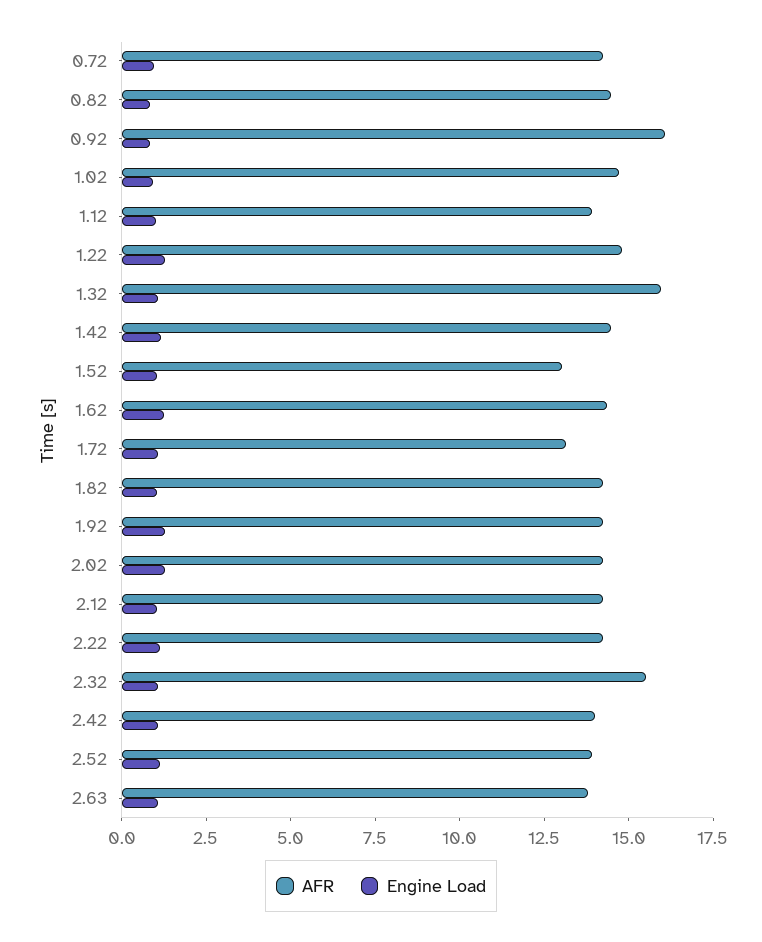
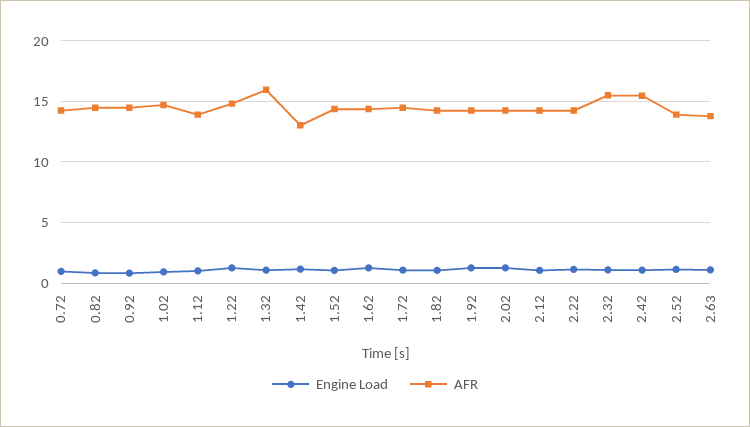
AFR, 0.92: 16 -> 14.5
AFR, 1.42: 14.5 -> 13
AFR, 1.52: 13 -> 14.5
AFR, 1.72: 13 -> 14.5
AFR, 2.42: 14 -> 15.5

